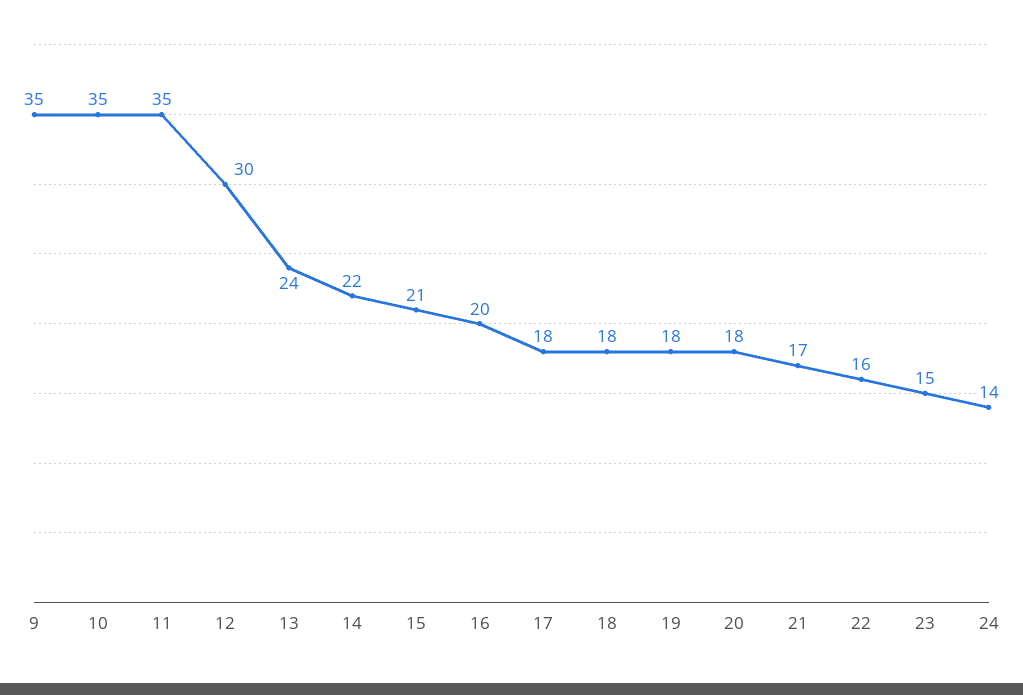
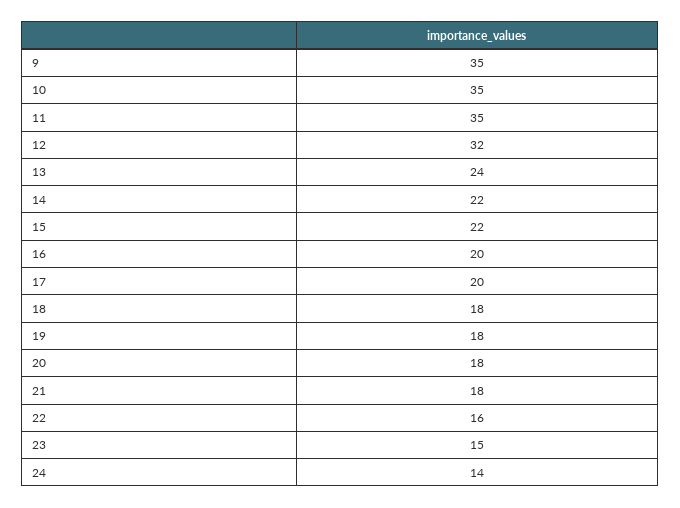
12: 30 -> 32
15: 21 -> 22
17: 18 -> 20
21: 17 -> 18

